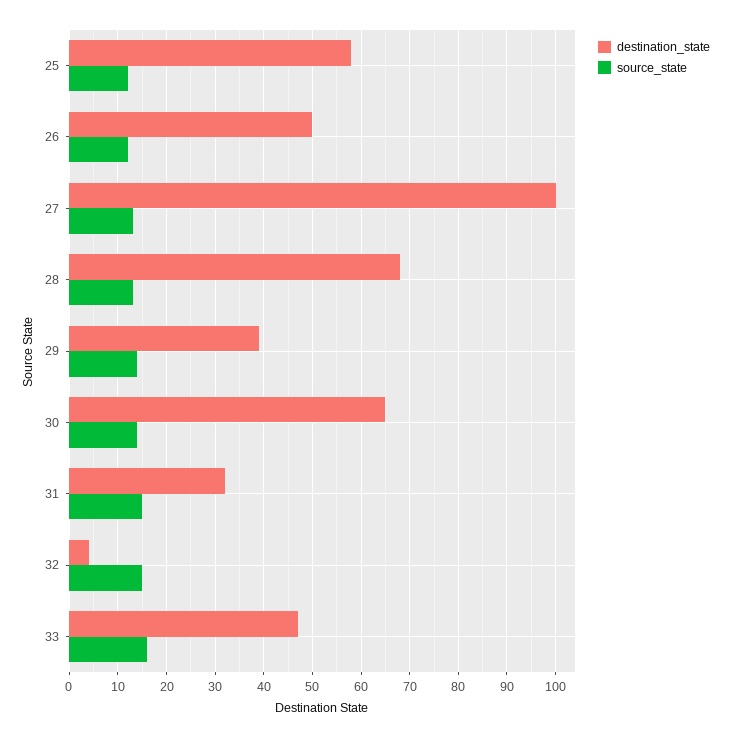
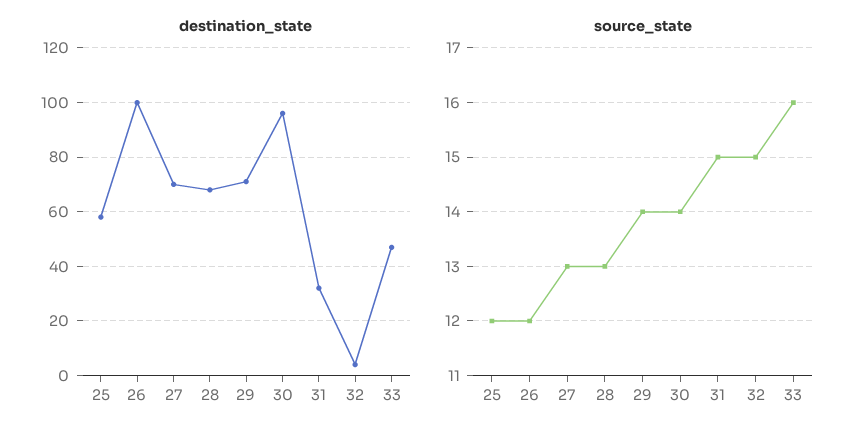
destination_state, 26: 50 -> 100
destination_state, 27: 100 -> 70
destination_state, 29: 40 -> 70
destination_state, 30: 65 -> 95

